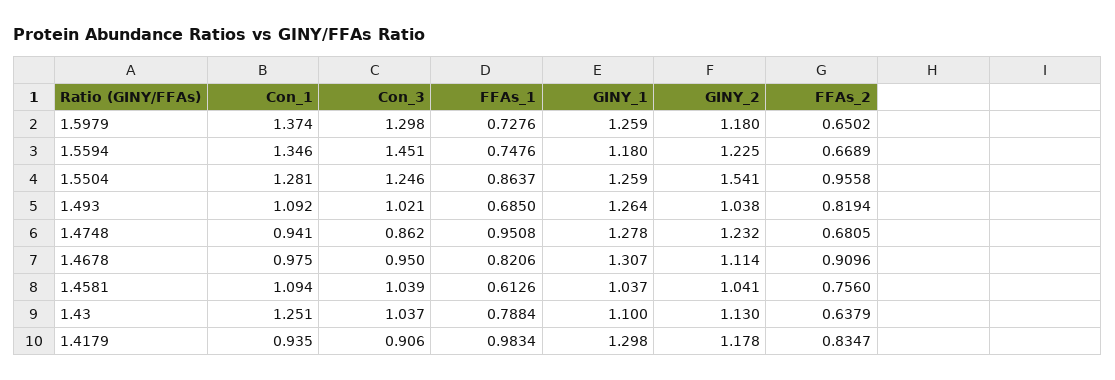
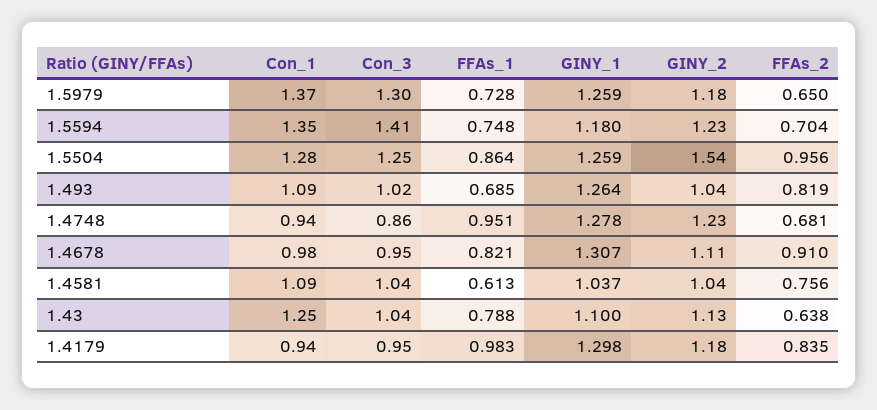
Con_3, 1.5594: 1.451 -> 1.41
FFAs_2, 1.5594: 0.6689 -> 0.704
Con_3, 1.4179: 0.906 -> 0.95

